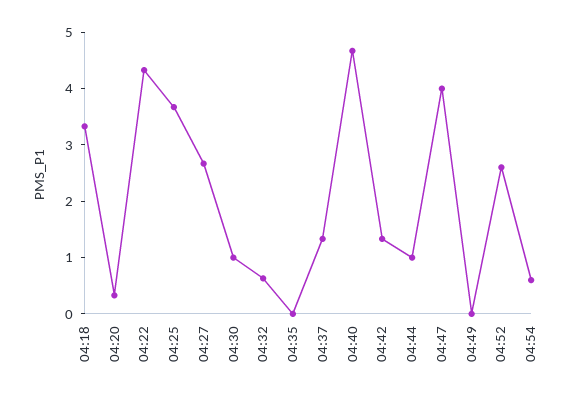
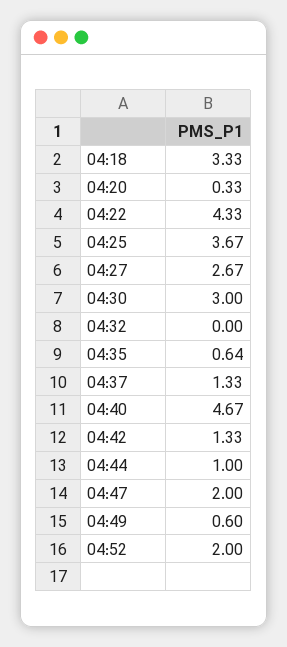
04:30: 1 -> 3
04:32: 0.6 -> 0
04:35: 0 -> 0.64
04:47: 4 -> 2
04:49: 0 -> 0.6
04:52: 2.6 -> 2
04:54: 0.6 -> none

